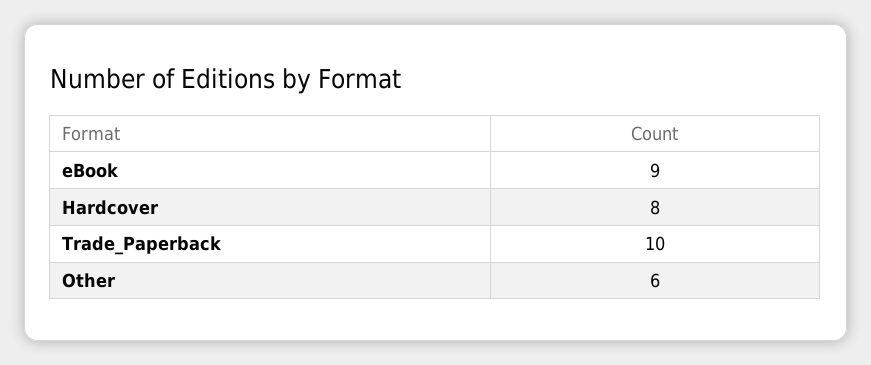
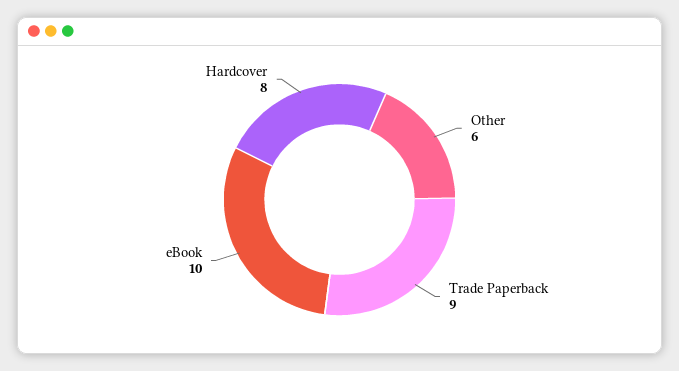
eBook: 9 -> 10
Trade_Paperback: 10 -> 9

